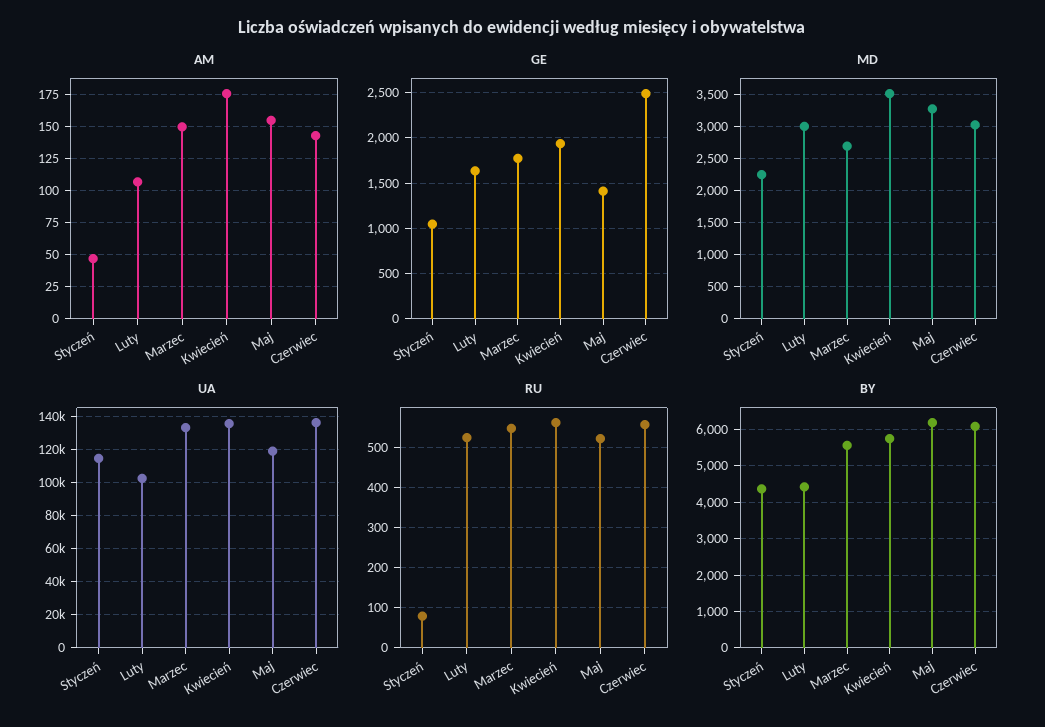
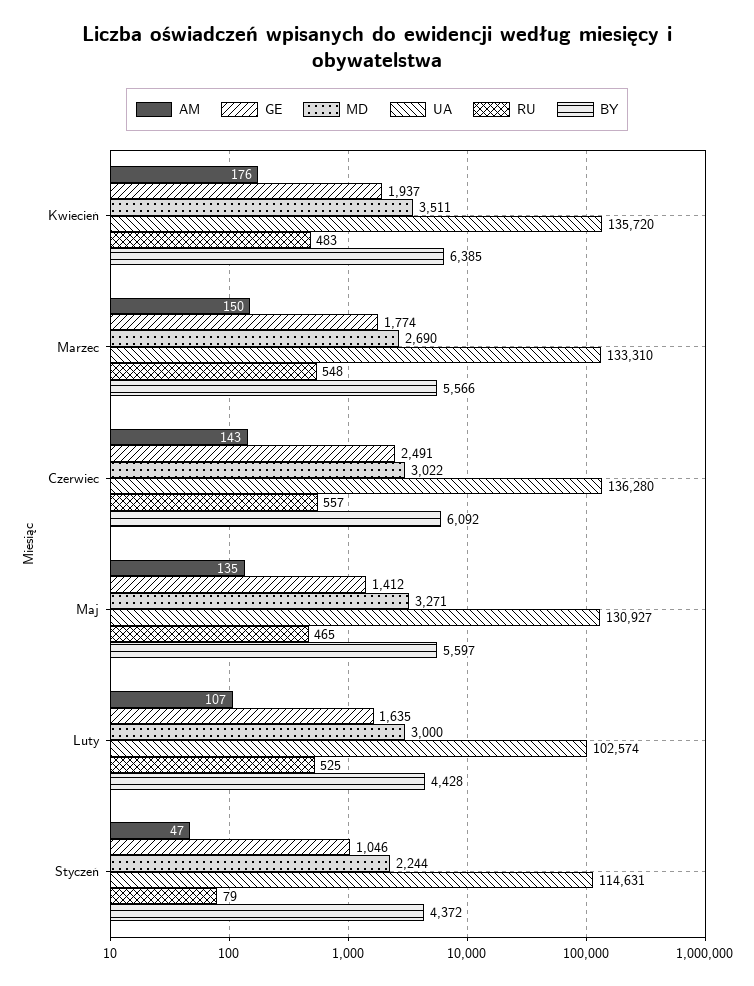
AM, Maj: 155 -> 135
UA, Maj: 120000 -> 130927
RU, Kwiecień: 560 -> 483
RU, Maj: 520 -> 465
BY, Kwiecień: 5800 -> 6385
BY, Maj: 6200 -> 5597

